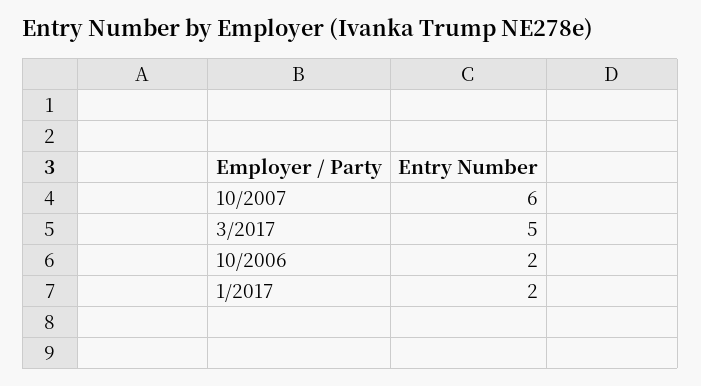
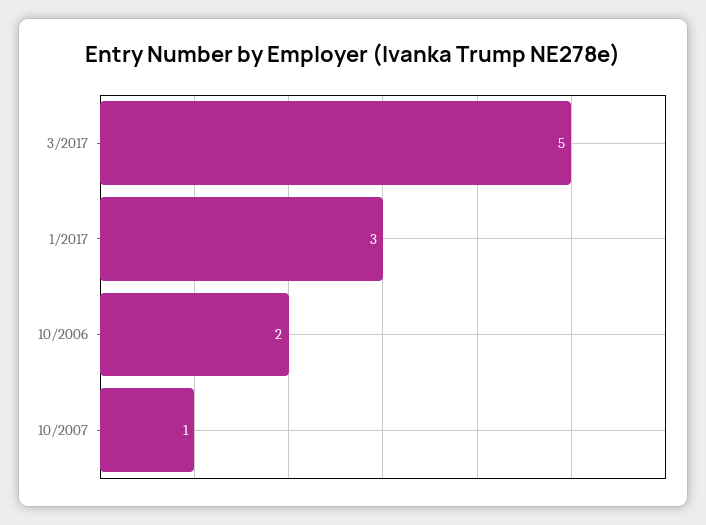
10/2007: 6 -> 1
1/2017: 2 -> 3

